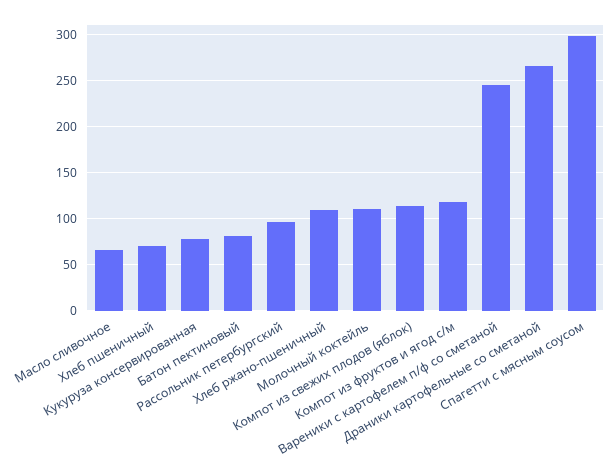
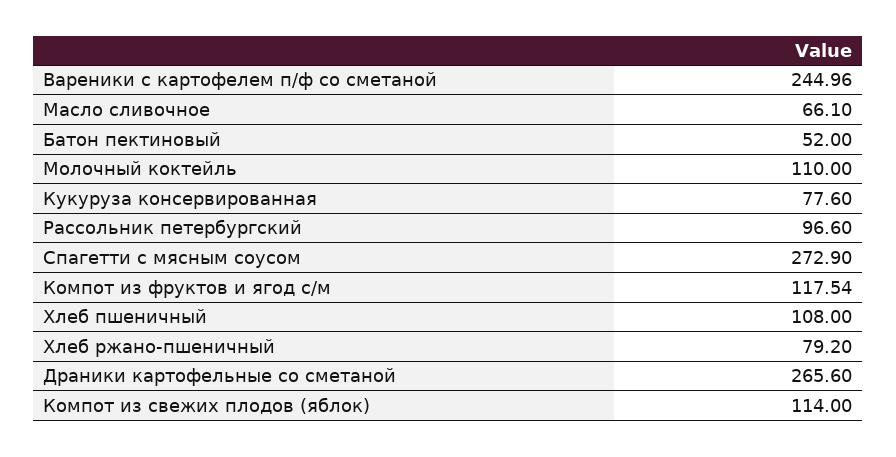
Хлеб пшеничный: 70 -> 108
Батон пектиновый: 80 -> 52
Хлеб ржано-пшеничный: 110 -> 79.2
Спагетти с мясным соусом: 300 -> 272.9

